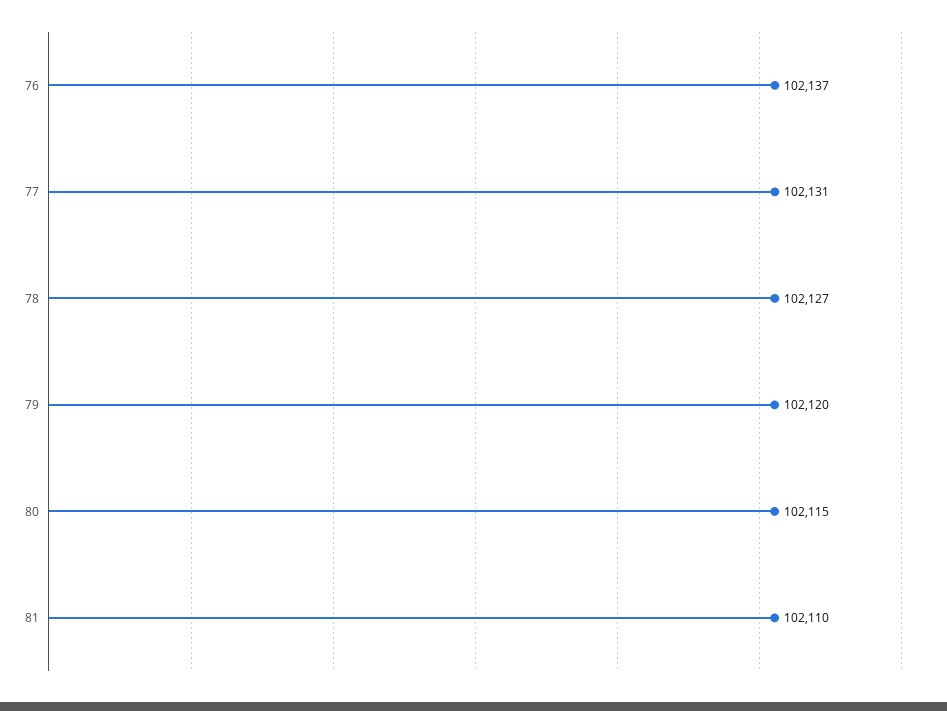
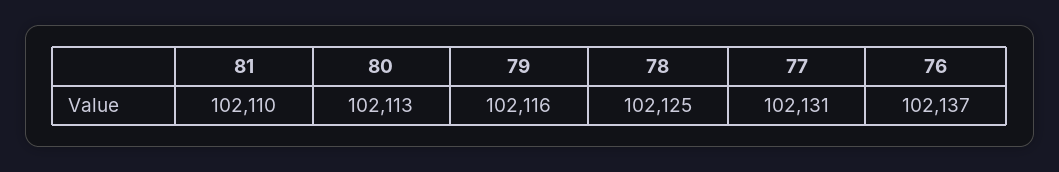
78: 102127 -> 102125
79: 102120 -> 102116
80: 102115 -> 102113

